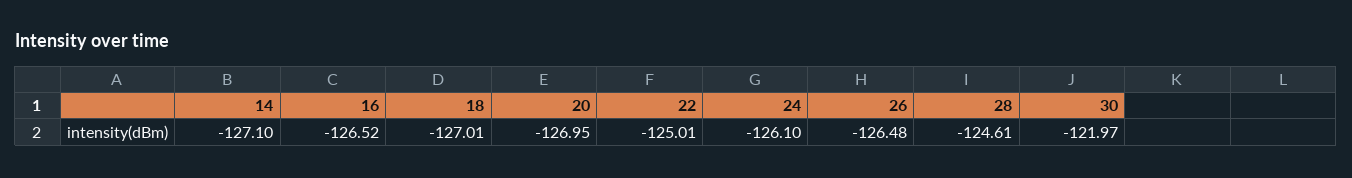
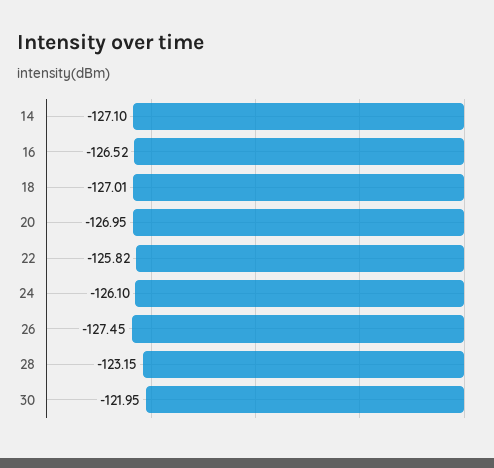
22: -125.01 -> -125.82
26: -126.48 -> -127.45
28: -124.61 -> -123.15
30: -121.97 -> -121.95

